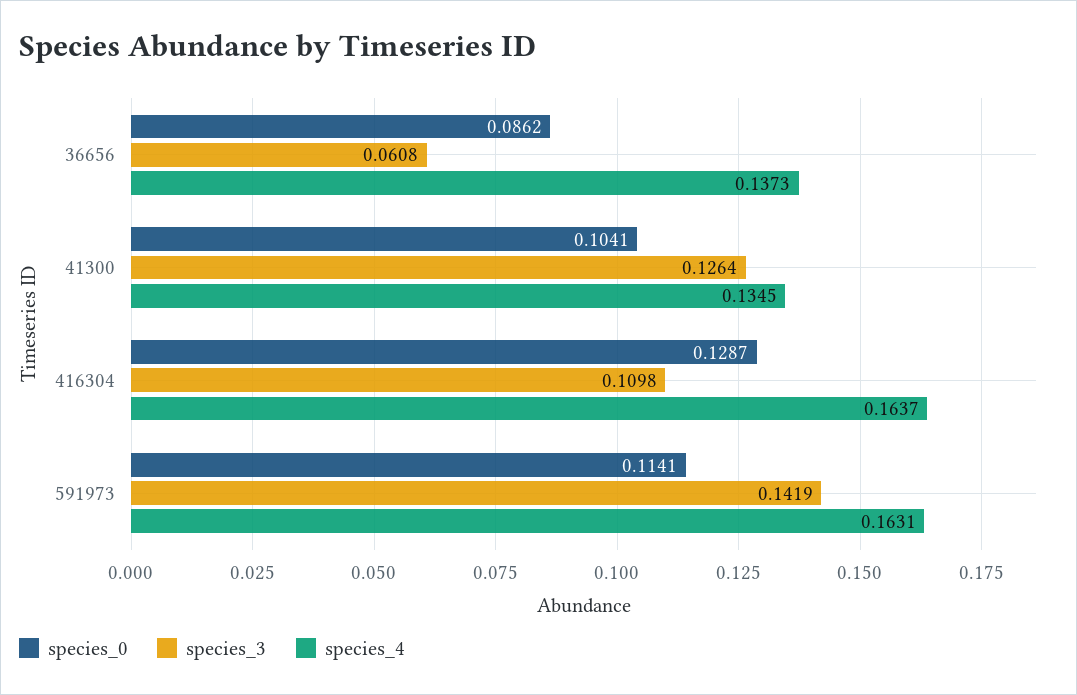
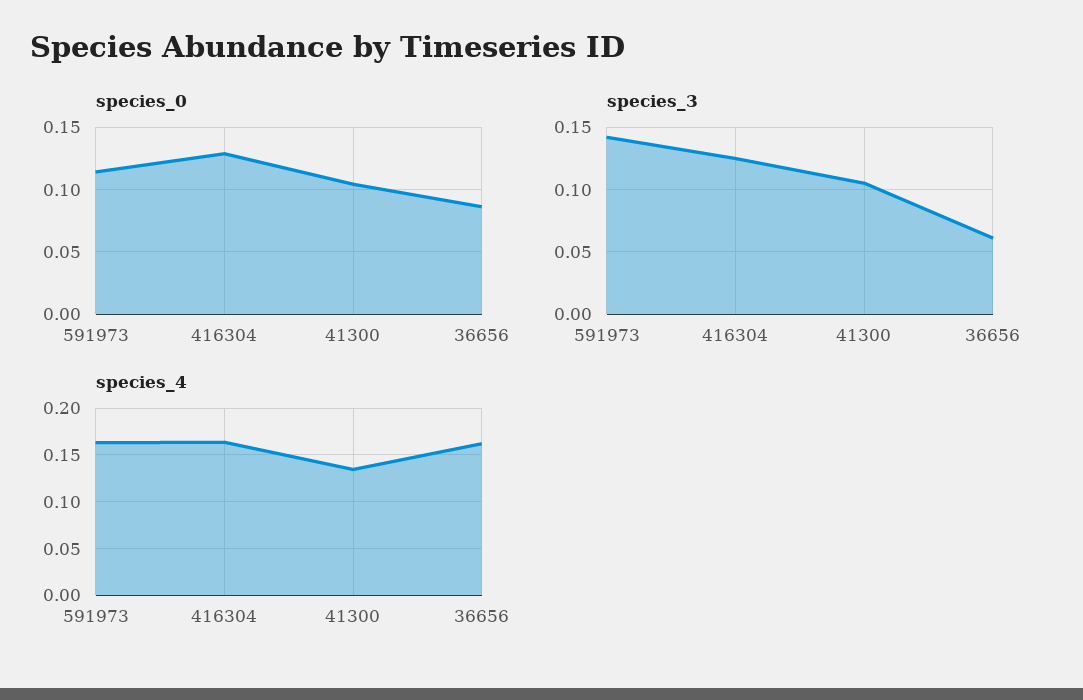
species_4, 36656: 0.1373 -> 0.16
species_3, 41300: 0.1264 -> 0.105
species_3, 416304: 0.1098 -> 0.125

